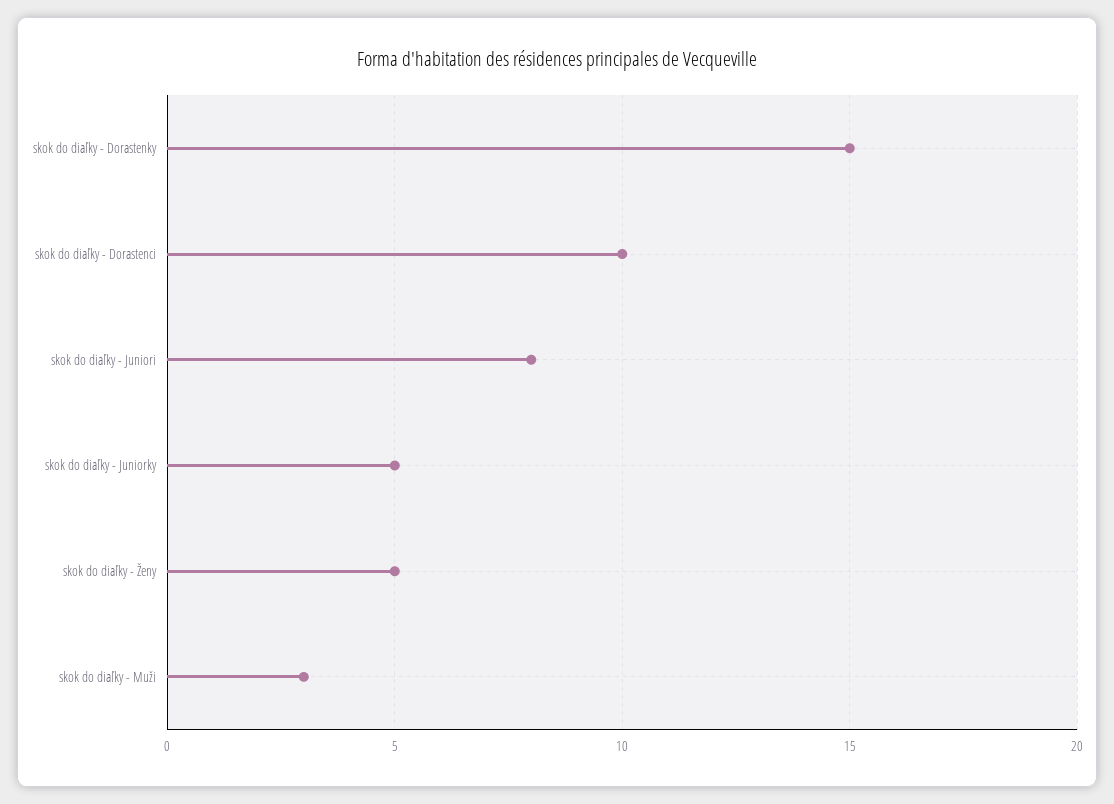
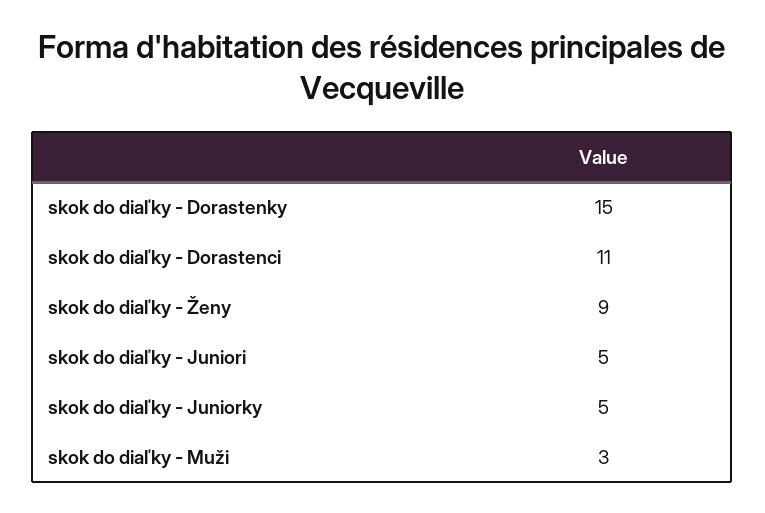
skok do diaľky - Dorastenci: 10 -> 11
skok do diaľky - Juniori: 8 -> 5
skok do diaľky - Ženy: 5 -> 9

